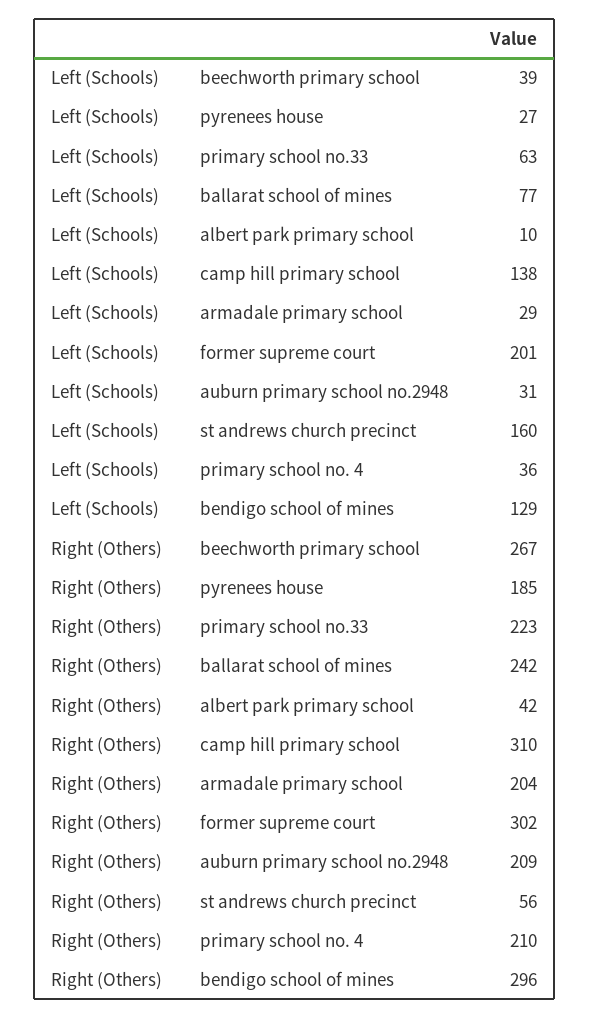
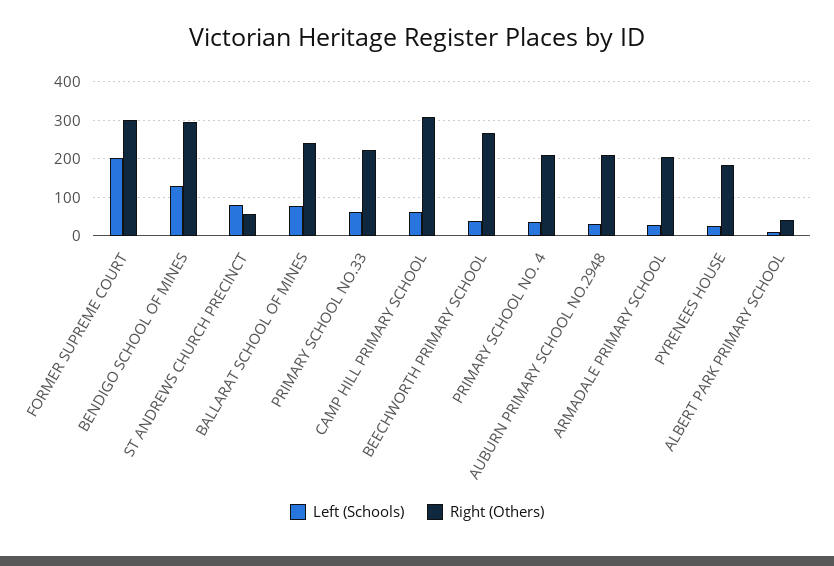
Left (Schools), camp hill primary school: 138 -> 60
Left (Schools), st andrews church precinct: 160 -> 80

